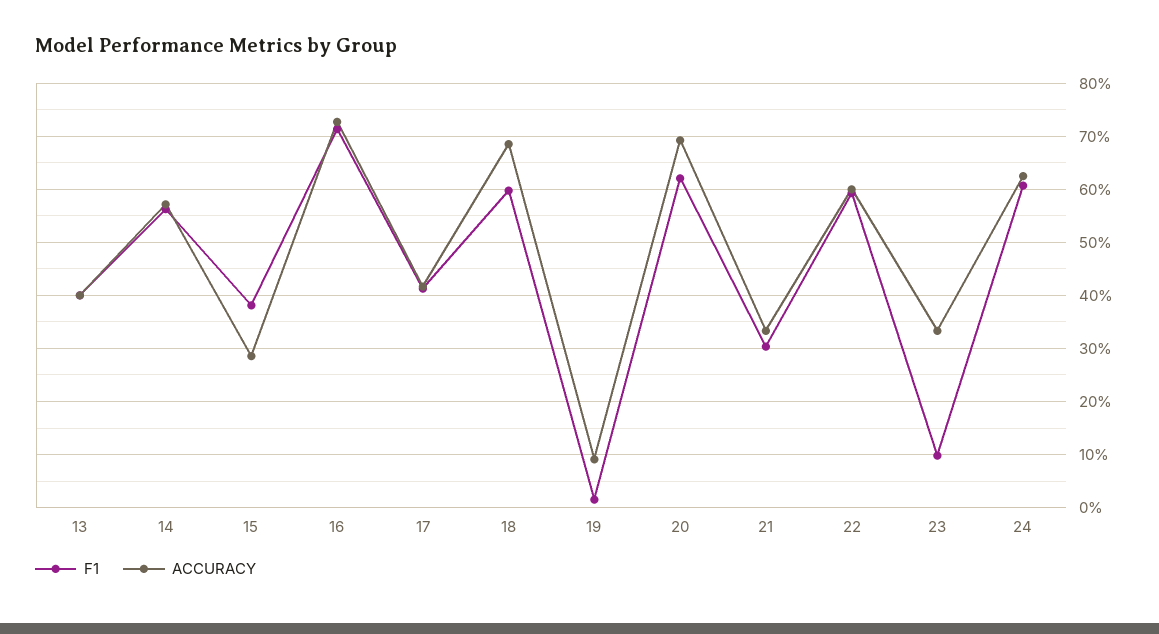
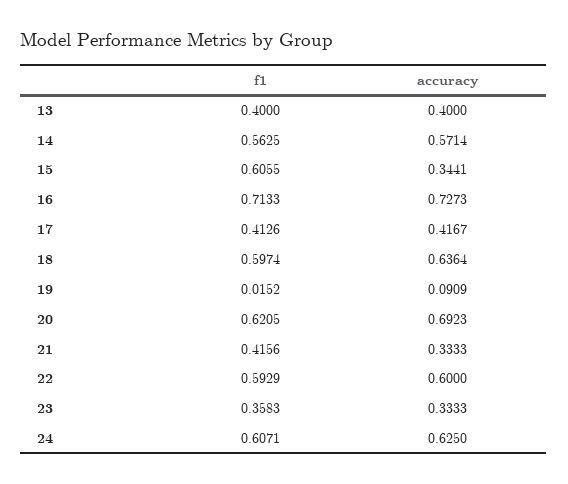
F1, 15: 0.38 -> 0.6055
ACCURACY, 15: 0.28 -> 0.3441
ACCURACY, 18: 0.68 -> 0.6364
F1, 21: 0.3 -> 0.4156
F1, 23: 0.1 -> 0.3583

